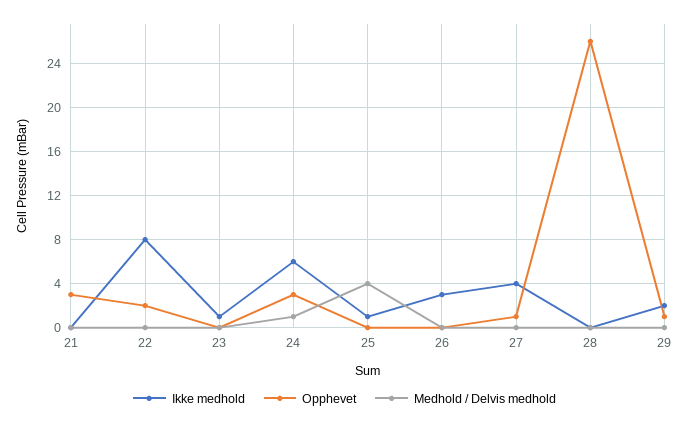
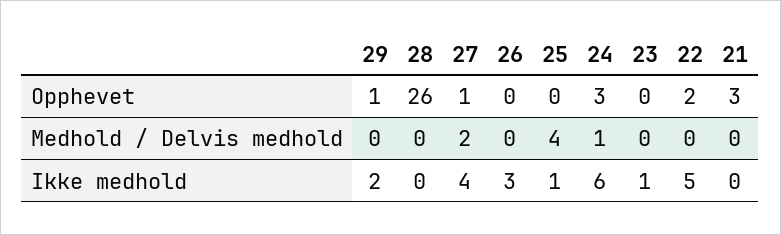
Ikke medhold, 22: 8 -> 5
Medhold / Delvis medhold, 27: 0 -> 2

